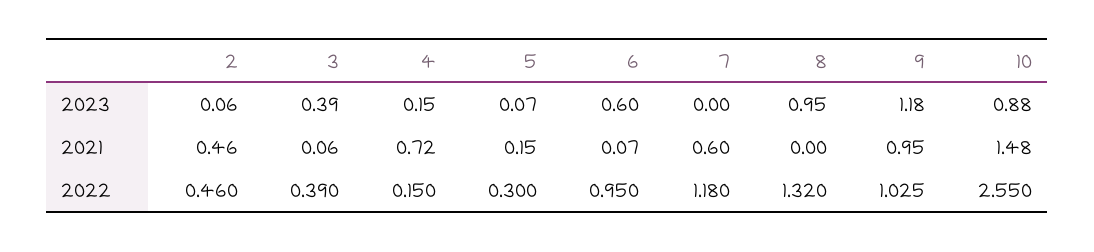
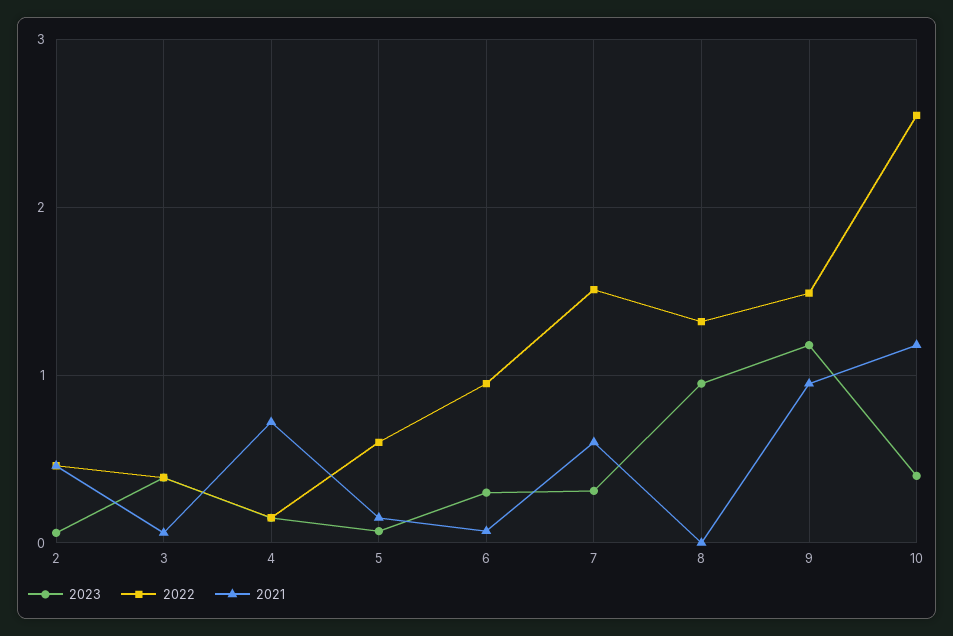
2023, 6: 0.6 -> 0.3
2023, 7: 0 -> 0.3
2023, 10: 0.88 -> 0.4
2021, 10: 1.48 -> 1.2
2022, 5: 0.3 -> 0.6
2022, 7: 1.18 -> 1.5
2022, 9: 1.025 -> 1.5

